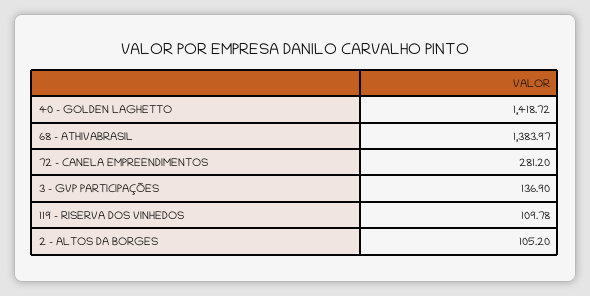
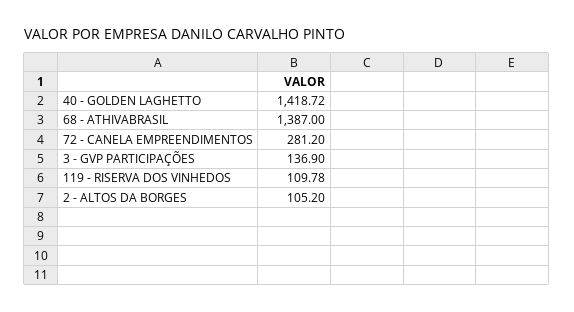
68 - ATHIVABRASIL: 1383.97 -> 1387

